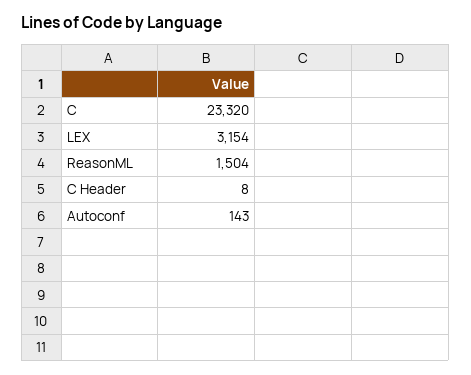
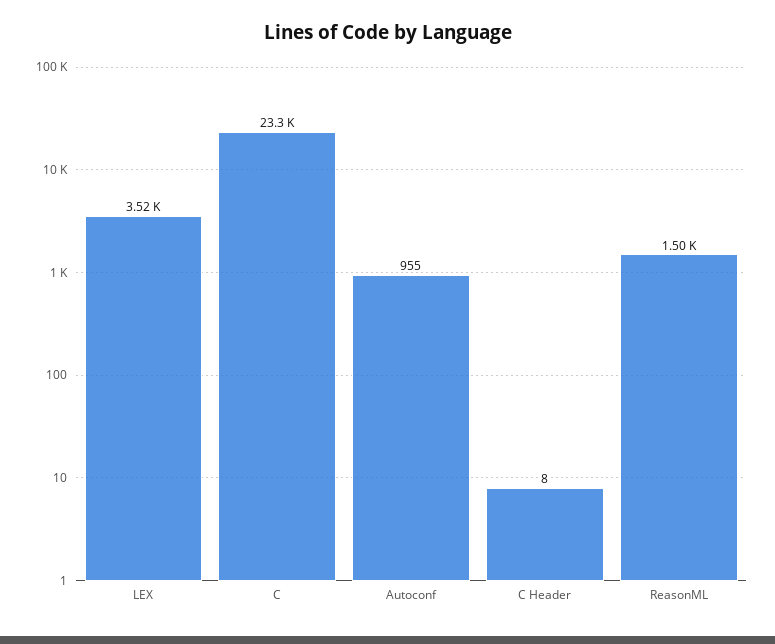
LEX: 3154 -> 3520
Autoconf: 143 -> 955

